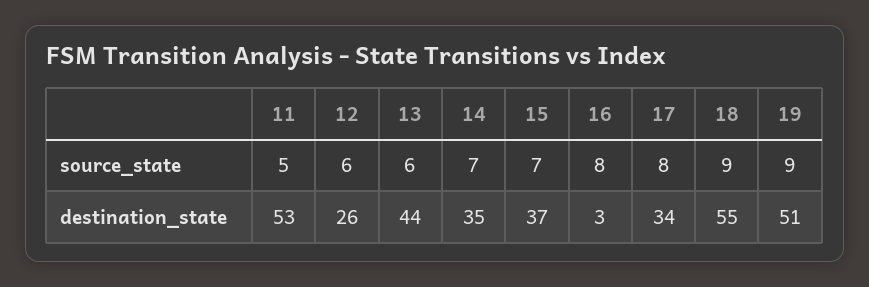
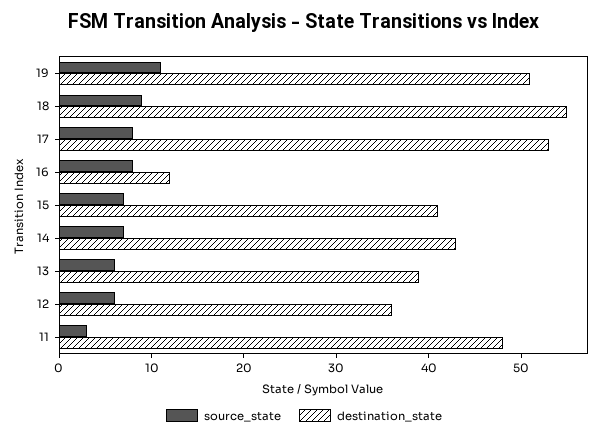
source_state, 11: 5 -> 3
source_state, 19: 9 -> 11
destination_state, 11: 53 -> 48
destination_state, 12: 26 -> 36
destination_state, 13: 44 -> 39
destination_state, 14: 35 -> 43
destination_state, 15: 37 -> 41
destination_state, 16: 3 -> 12
destination_state, 17: 34 -> 53

